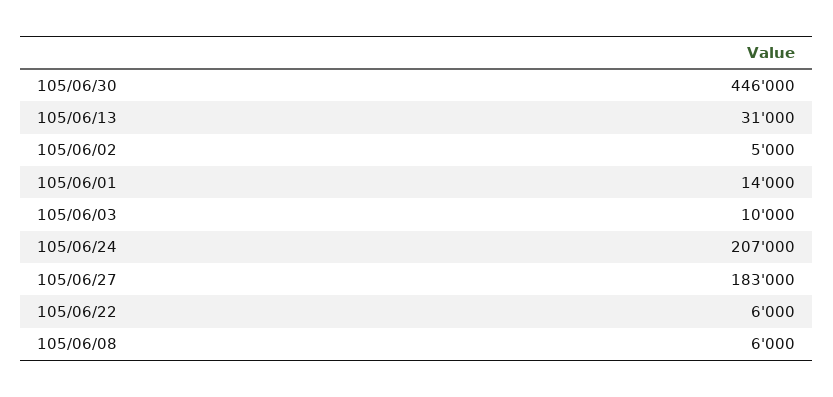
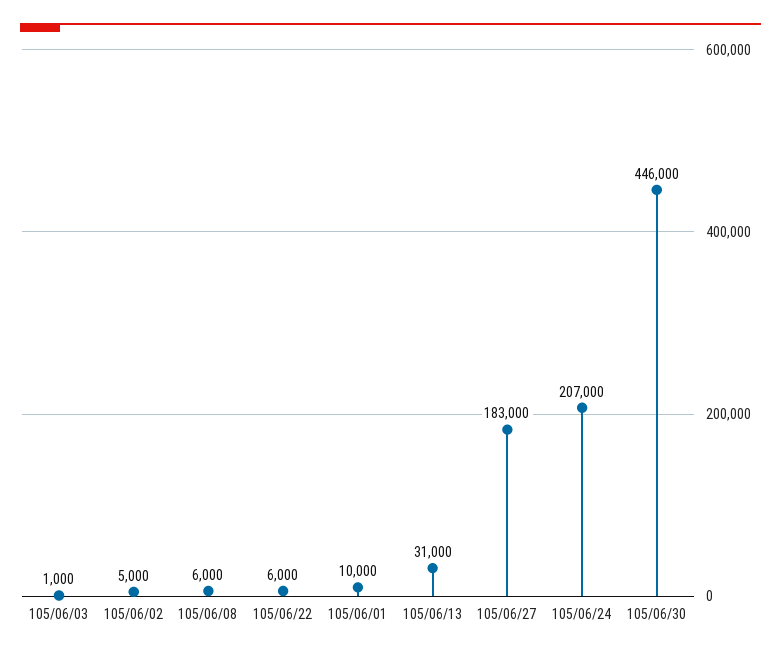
105/06/01: 14000 -> 10000
105/06/03: 10000 -> 1000

